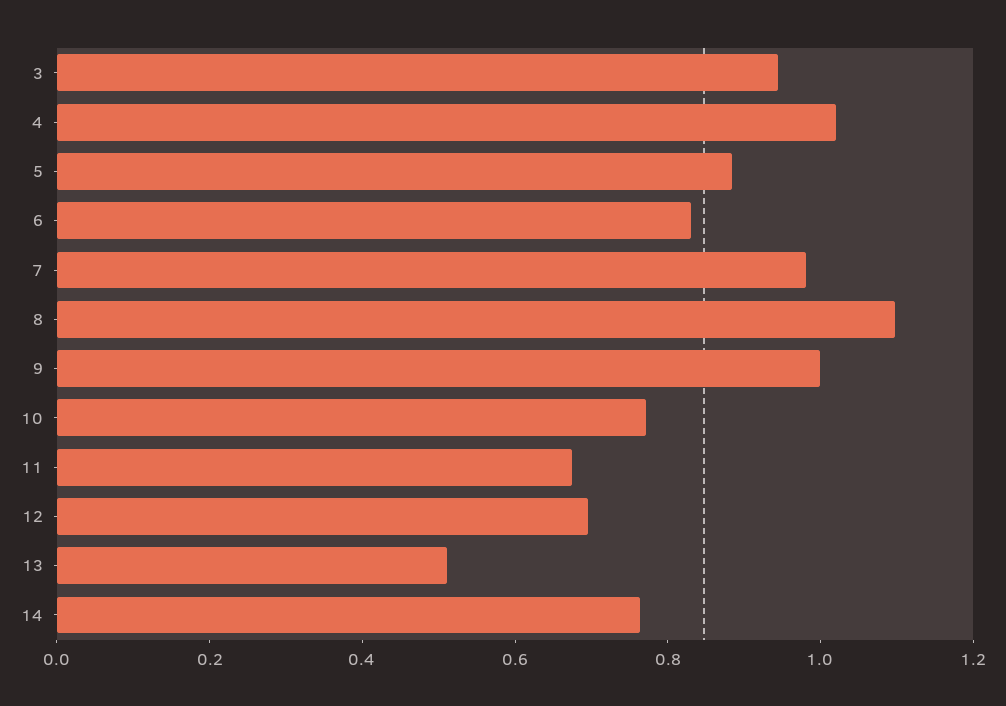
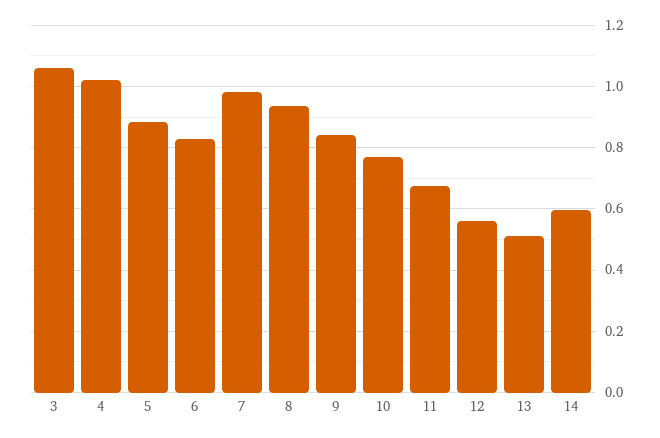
3: 0.95 -> 1.06
8: 1.1 -> 0.94
9: 1 -> 0.84
12: 0.7 -> 0.56
14: 0.75 -> 0.6

